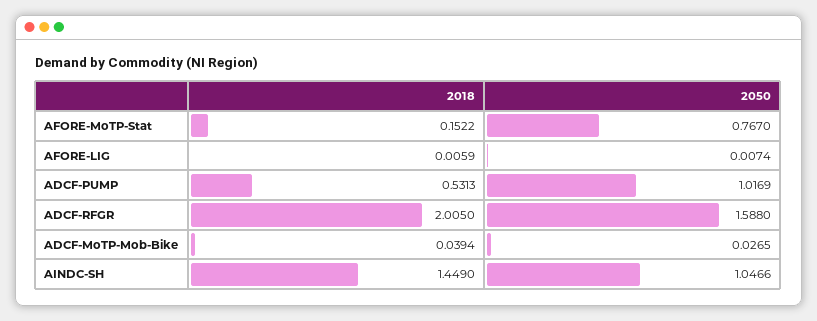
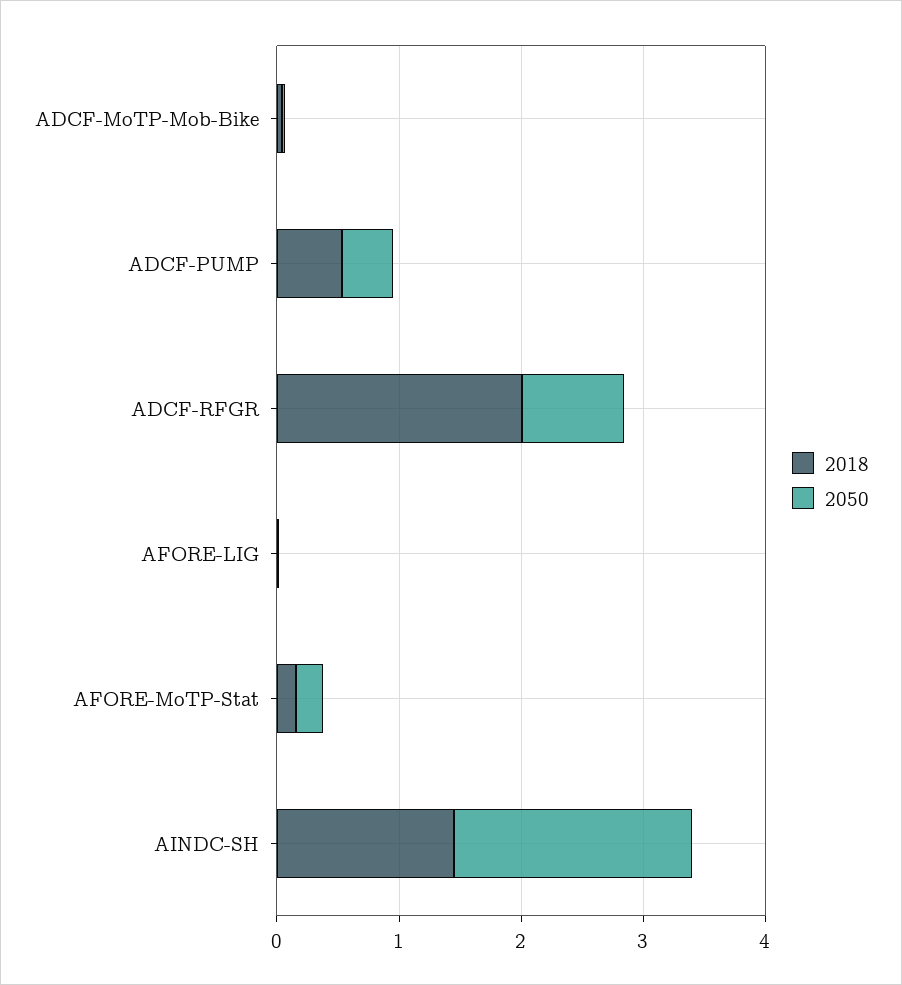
2050, AFORE-MoTP-Stat: 0.767 -> 0.2
2050, ADCF-PUMP: 1.0169 -> 0.4
2050, ADCF-RFGR: 1.588 -> 0.8
2050, AINDC-SH: 1.0466 -> 2

